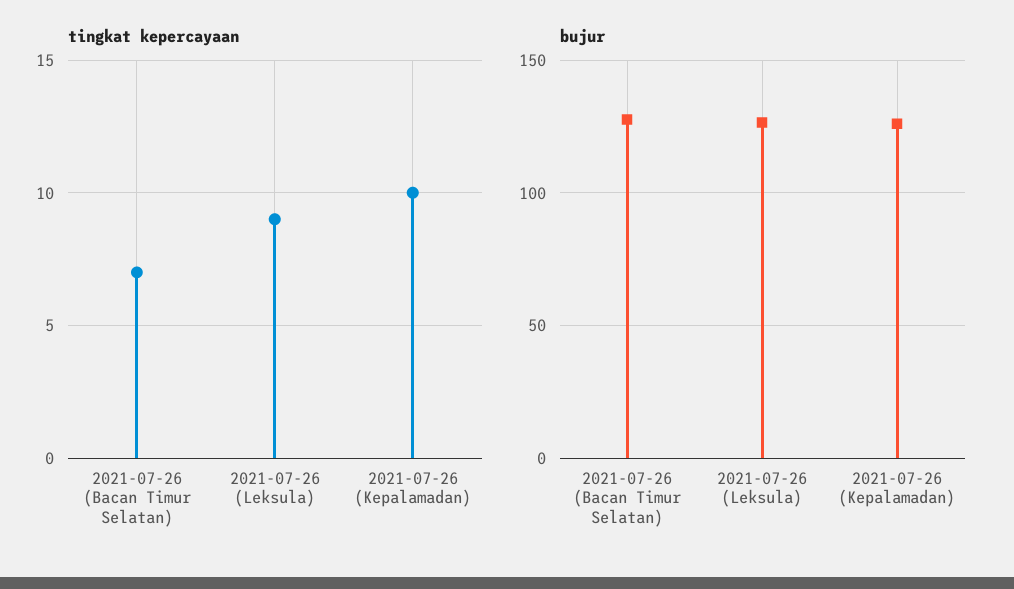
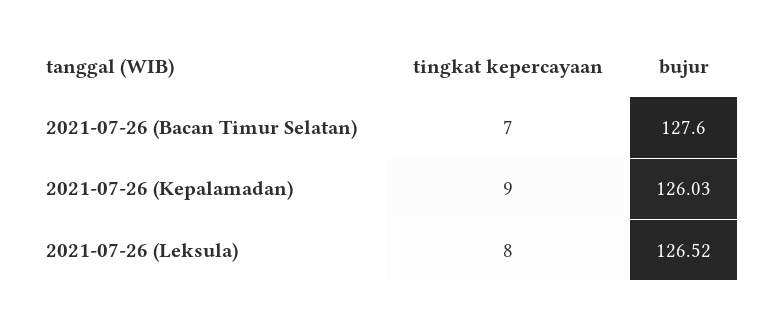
tingkat kepercayaan, 2021-07-26 (Leksula): 9 -> 8
tingkat kepercayaan, 2021-07-26 (Kepalamadan): 10 -> 9

